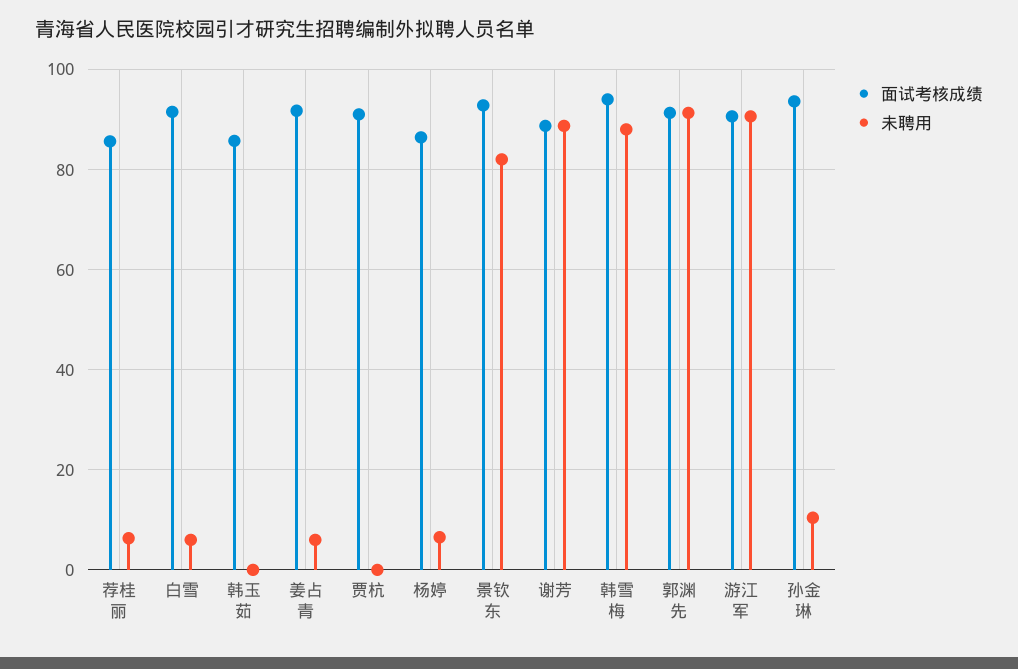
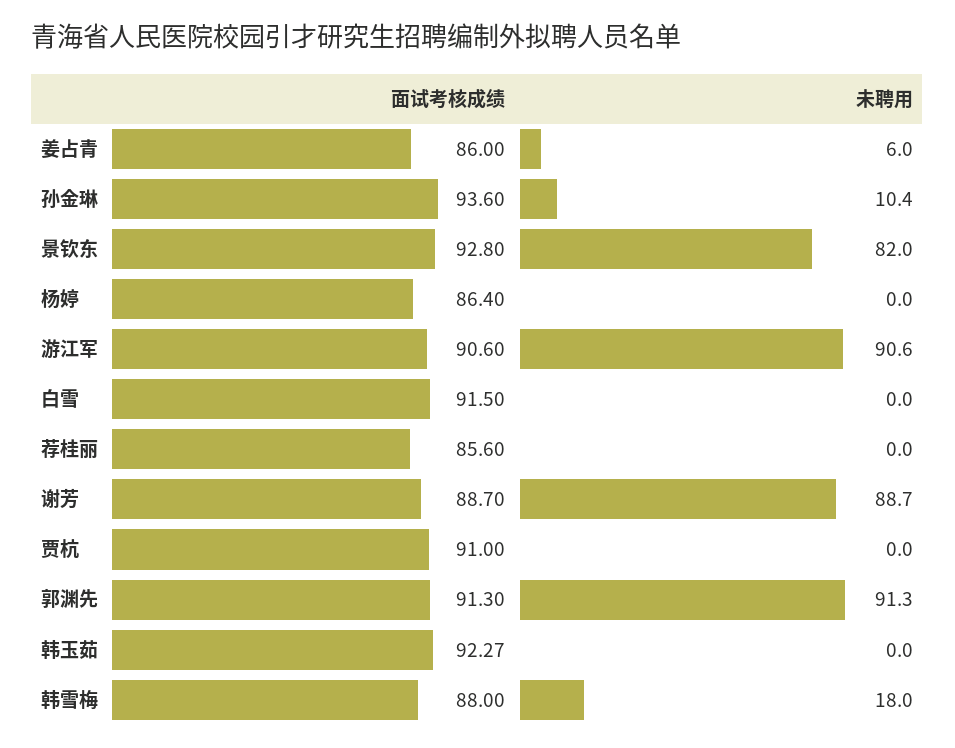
未聘用, 荐桂丽: 6 -> 0
未聘用, 白雪: 6 -> 0
面试考核成绩, 韩玉茹: 86 -> 92.27
面试考核成绩, 姜占青: 92 -> 86
未聘用, 杨婷: 6 -> 0
面试考核成绩, 韩雪梅: 94 -> 88
未聘用, 韩雪梅: 88 -> 18

